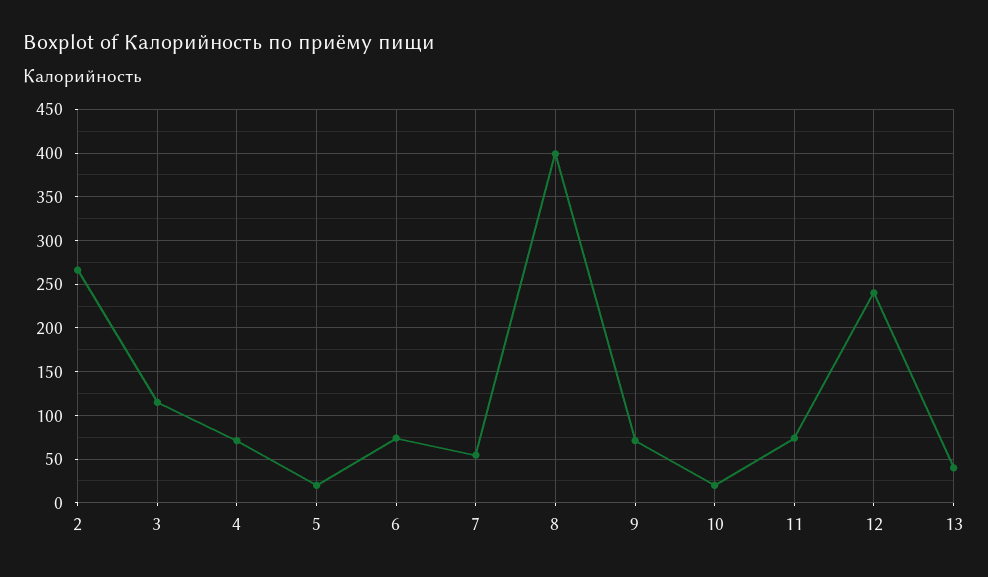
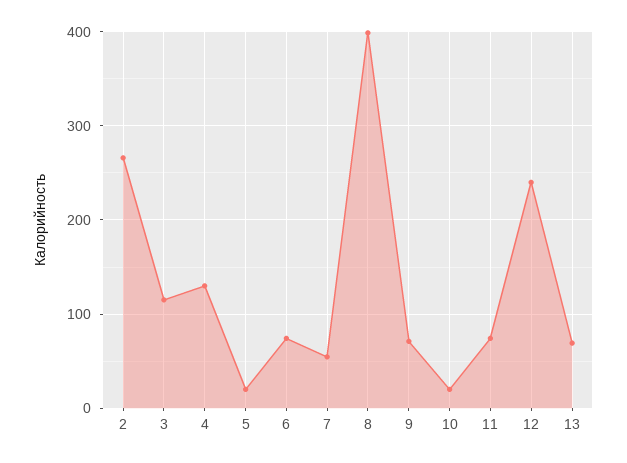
4: 70 -> 130
13: 40 -> 70

